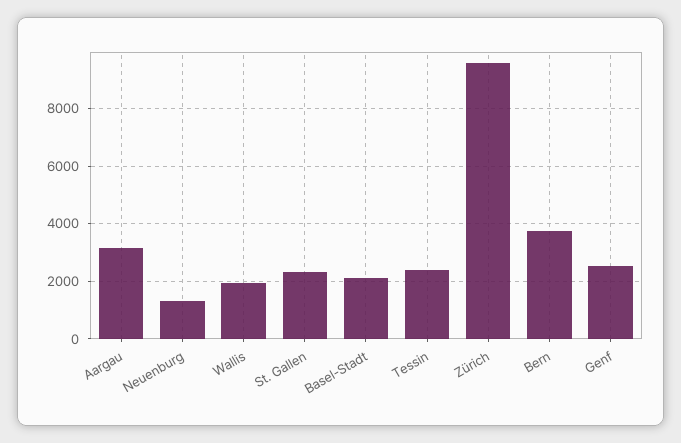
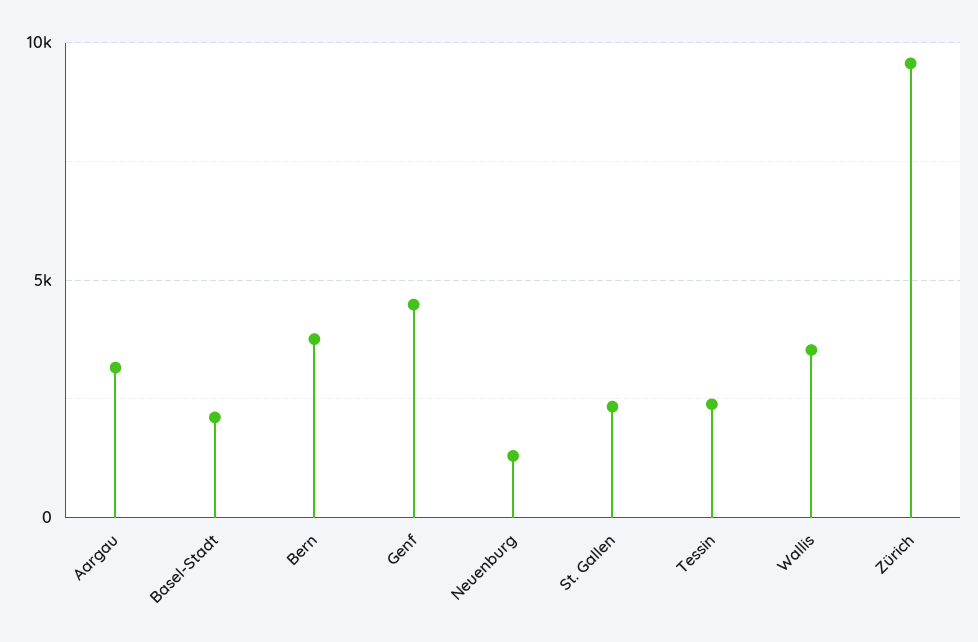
Wallis: 2000 -> 3500
Genf: 2500 -> 4500

